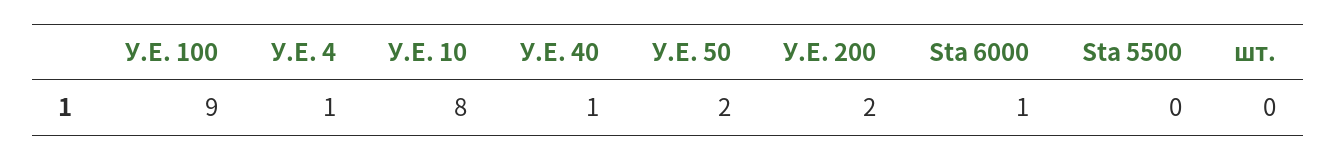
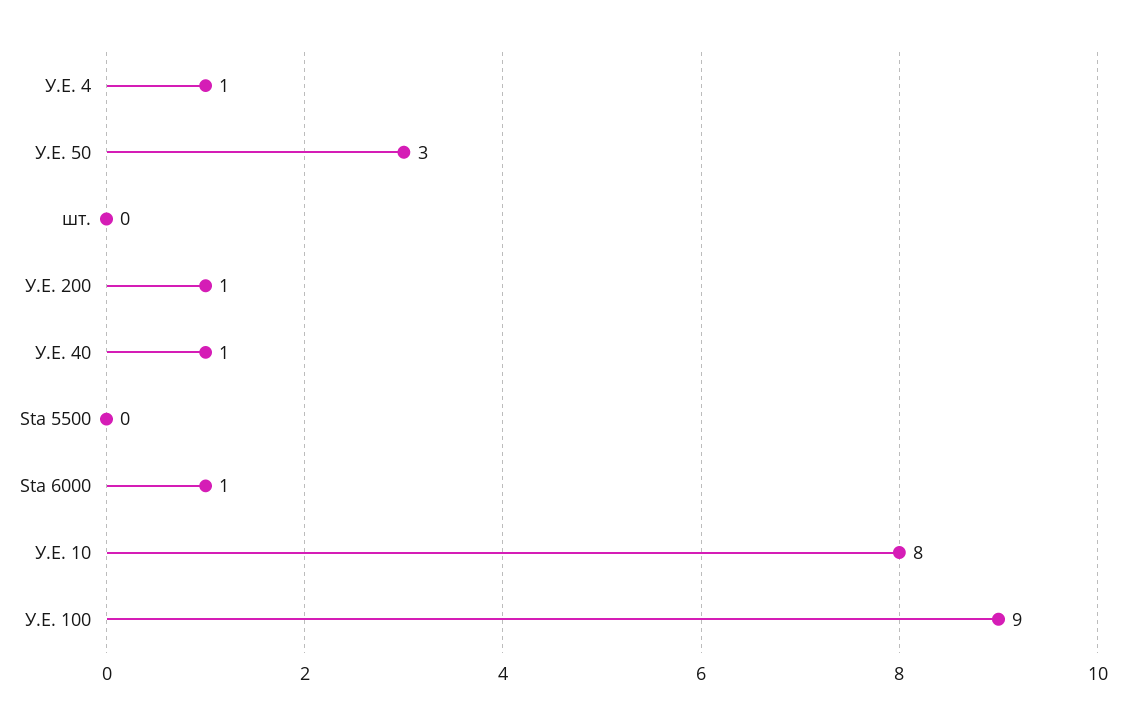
У.Е. 50: 2 -> 3
У.Е. 200: 2 -> 1

